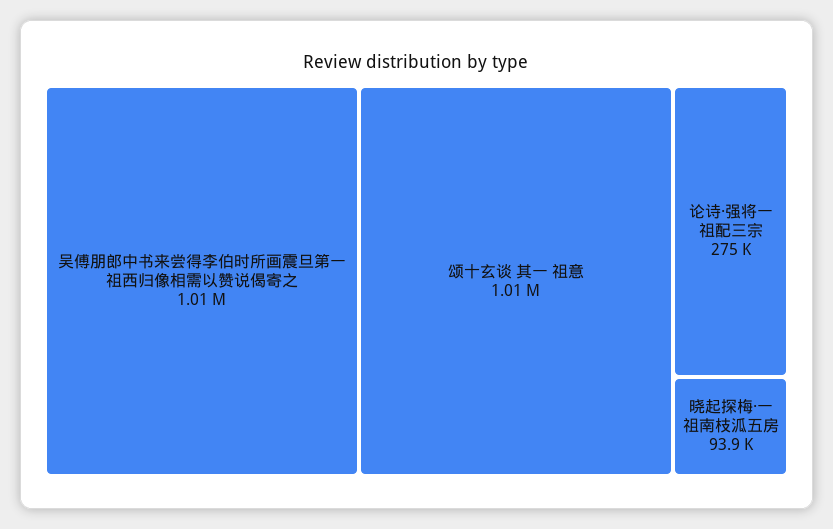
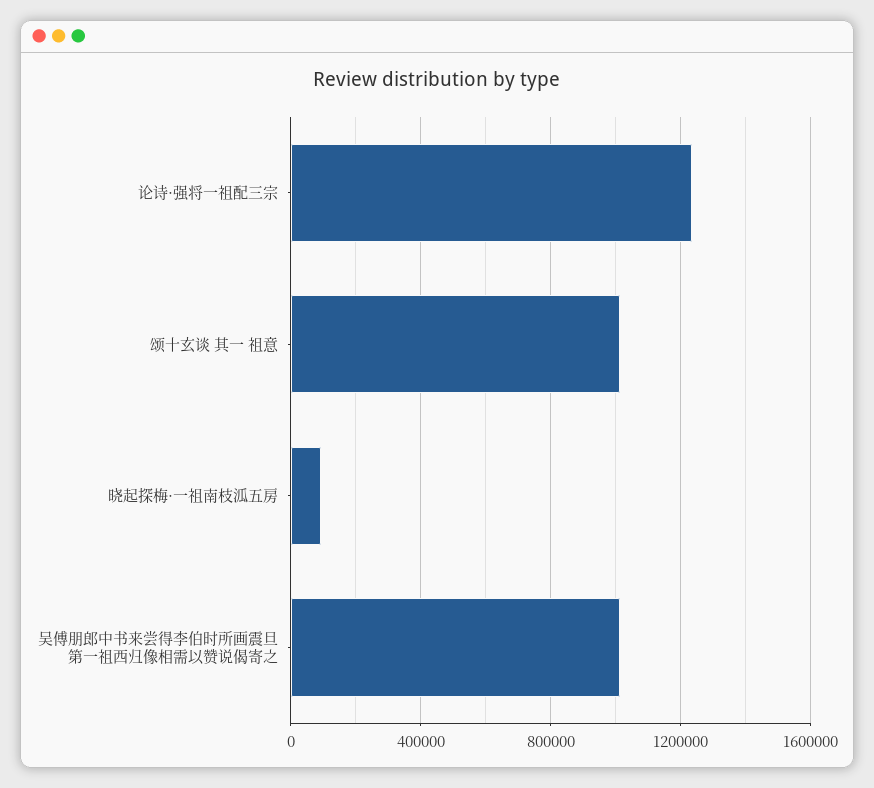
论诗·强将一祖配三宗: 275000 -> 1250000

